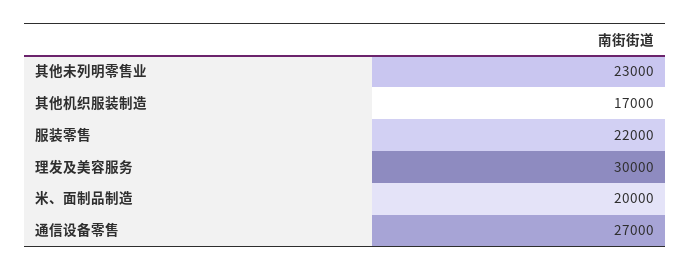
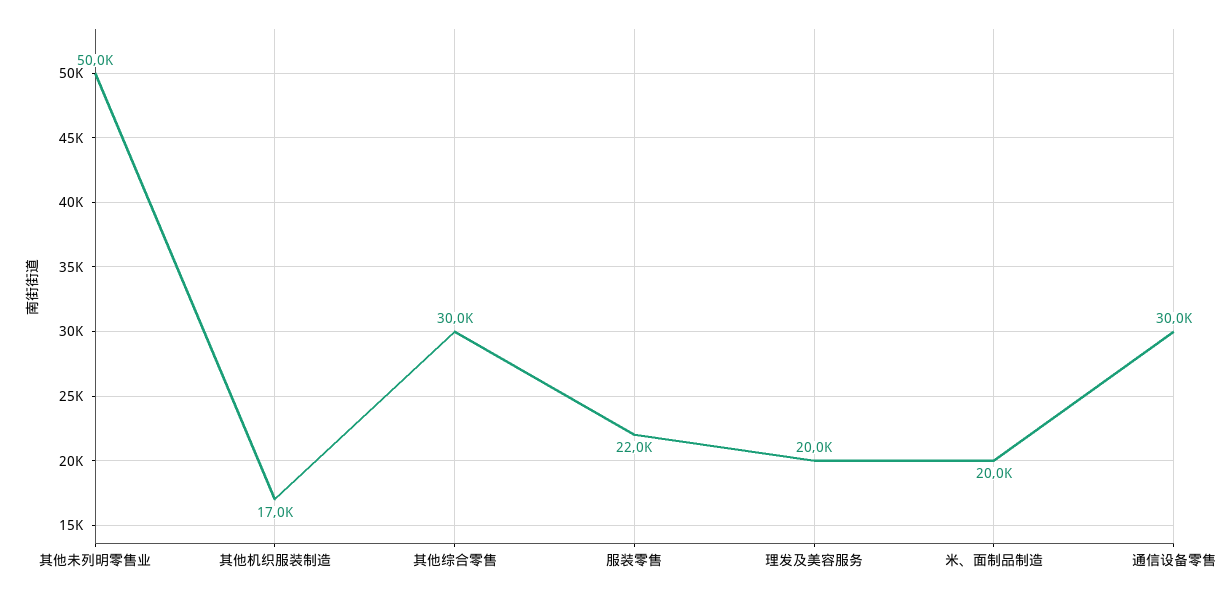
其他未列明零售业: 23000 -> 50000
理发及美容服务: 30000 -> 20000
通信设备零售: 27000 -> 30000
其他综合零售: none -> 30000

